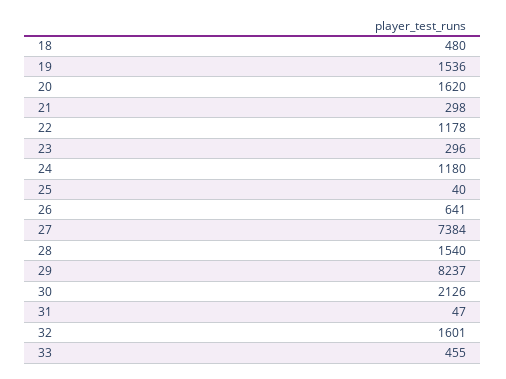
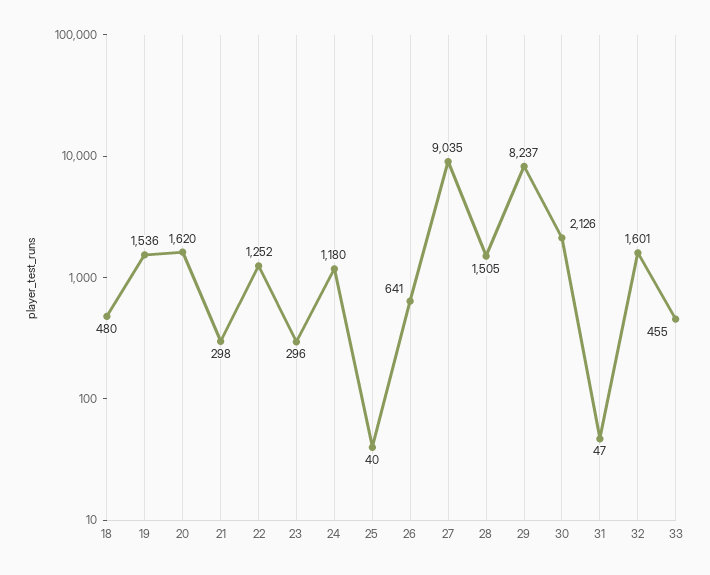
22: 1178 -> 1252
27: 7384 -> 9035
28: 1540 -> 1505

